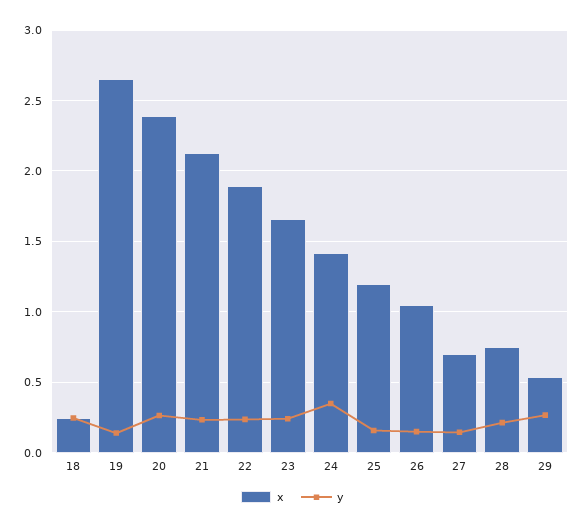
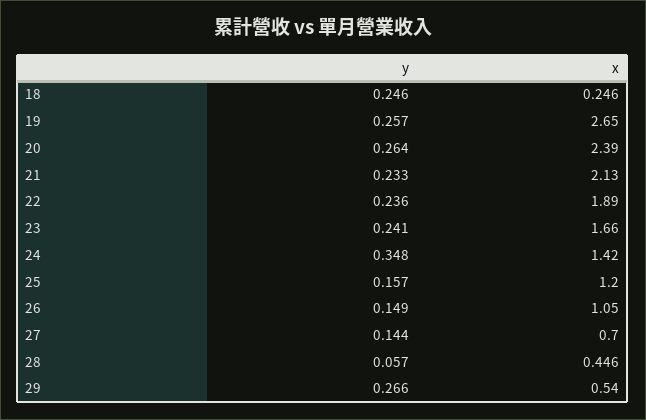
y, 19: 0.15 -> 0.257
x, 28: 0.75 -> 0.446
y, 28: 0.2 -> 0.057

